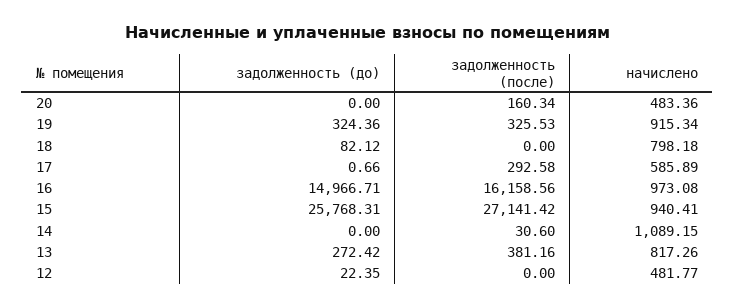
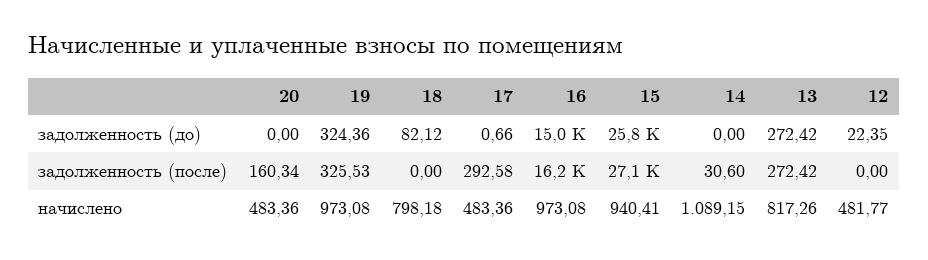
начислено, 19: 915.34 -> 973.08
начислено, 17: 585.89 -> 483.36
задолженность (после), 13: 381.16 -> 272.42

